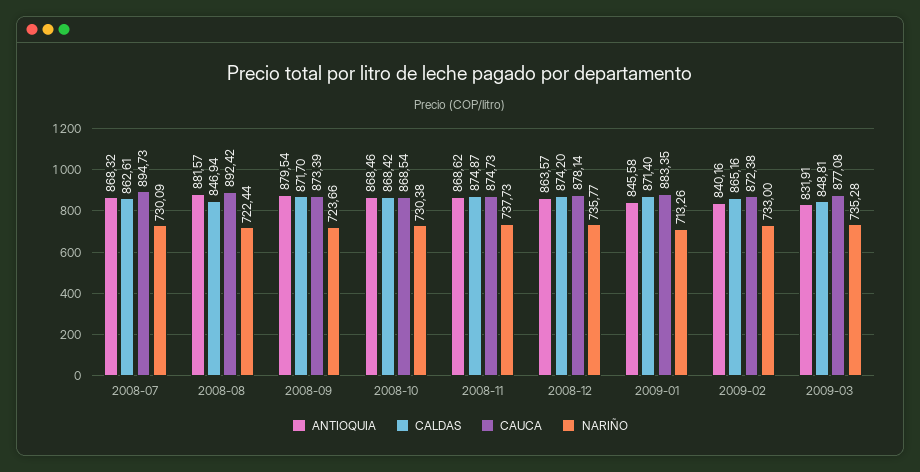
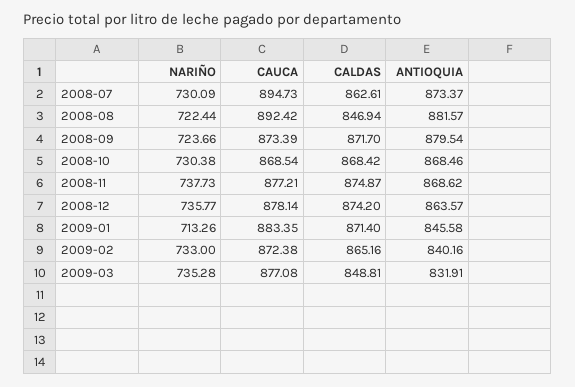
ANTIOQUIA, 2008-07: 868.32 -> 873.37
CAUCA, 2008-11: 874.73 -> 877.21

